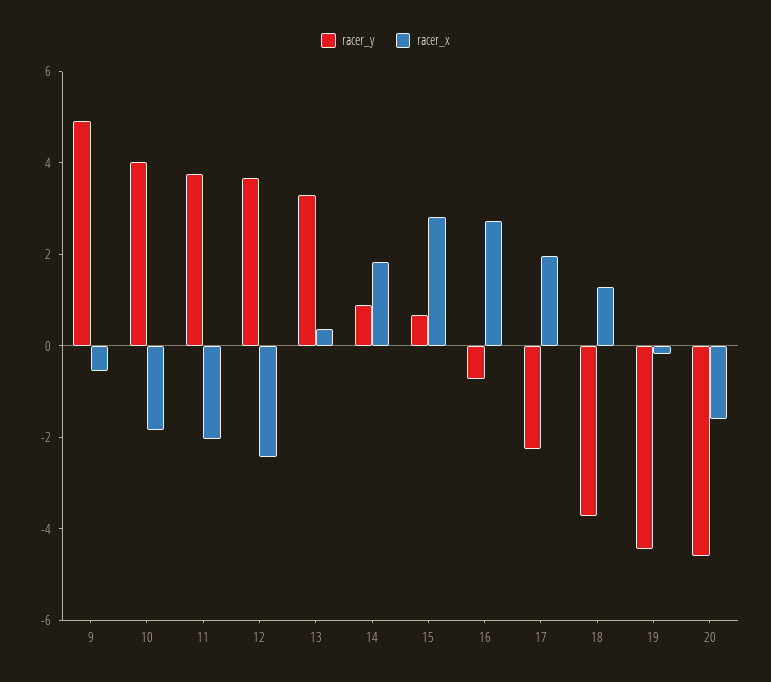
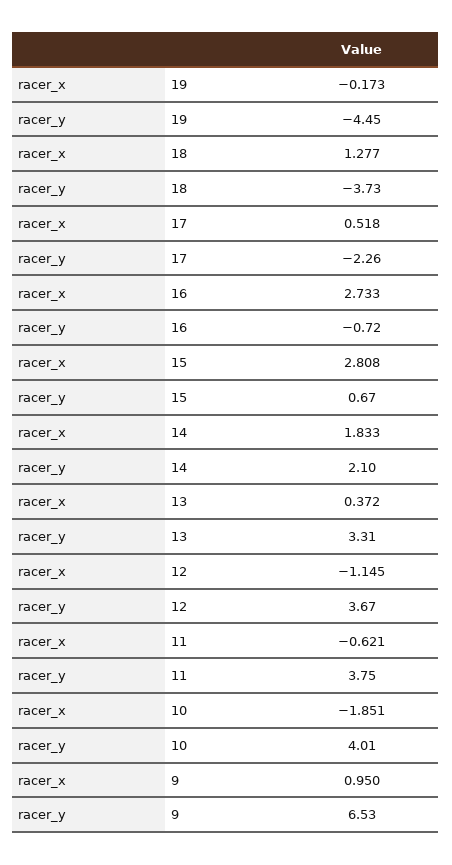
racer_y, 9: 5 -> 6.53
racer_x, 9: -0.5 -> 0.95
racer_x, 11: -2 -> -0.621
racer_x, 12: -2.5 -> -1.145
racer_y, 14: 1 -> 2.1
racer_x, 17: 2 -> 0.518
racer_y, 20: -4.5 -> none
racer_x, 20: -1.5 -> none

